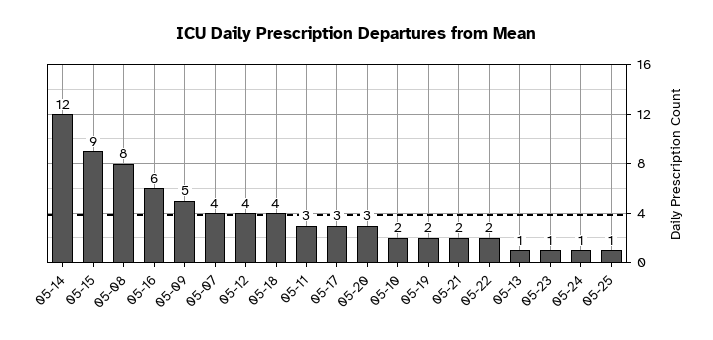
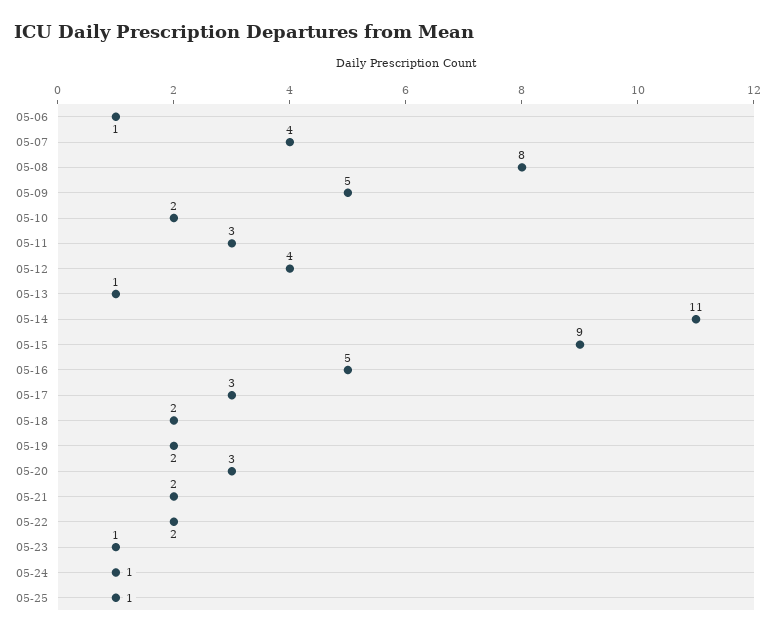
05-14: 12 -> 11
05-16: 6 -> 5
05-18: 4 -> 2
05-06: none -> 1

